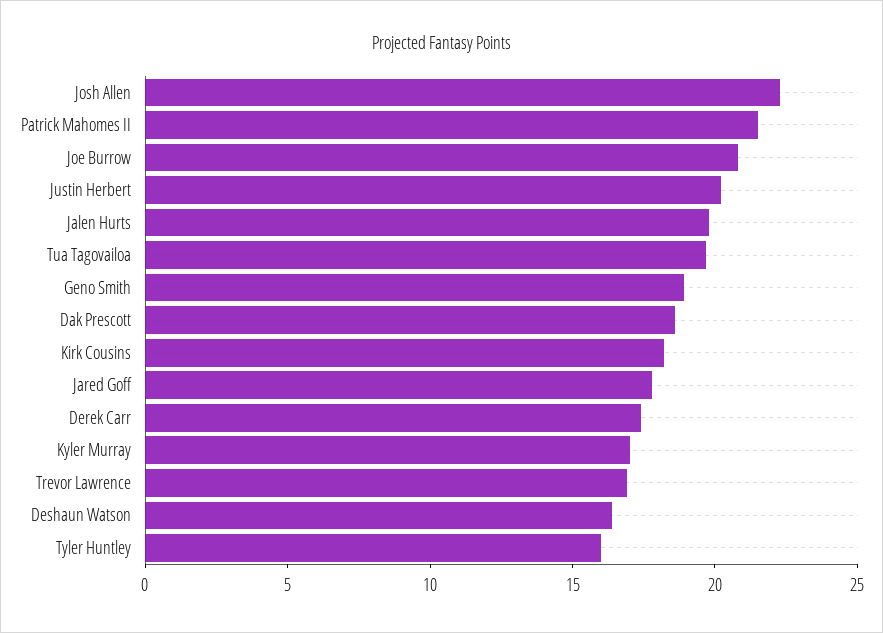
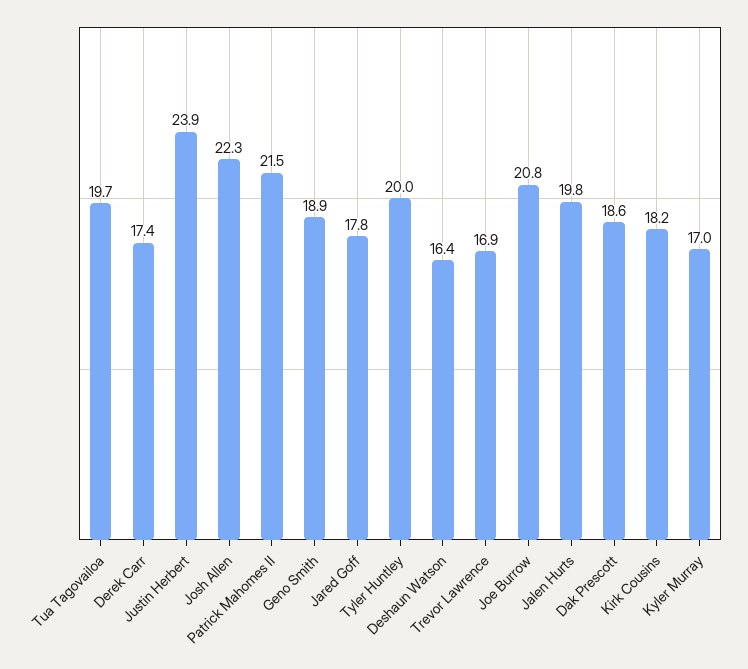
Justin Herbert: 20 -> 23.9
Tyler Huntley: 16 -> 20

